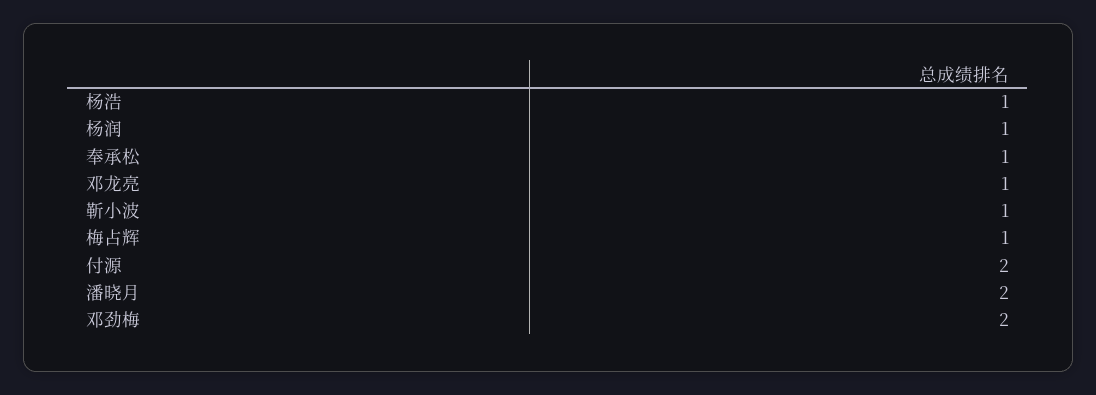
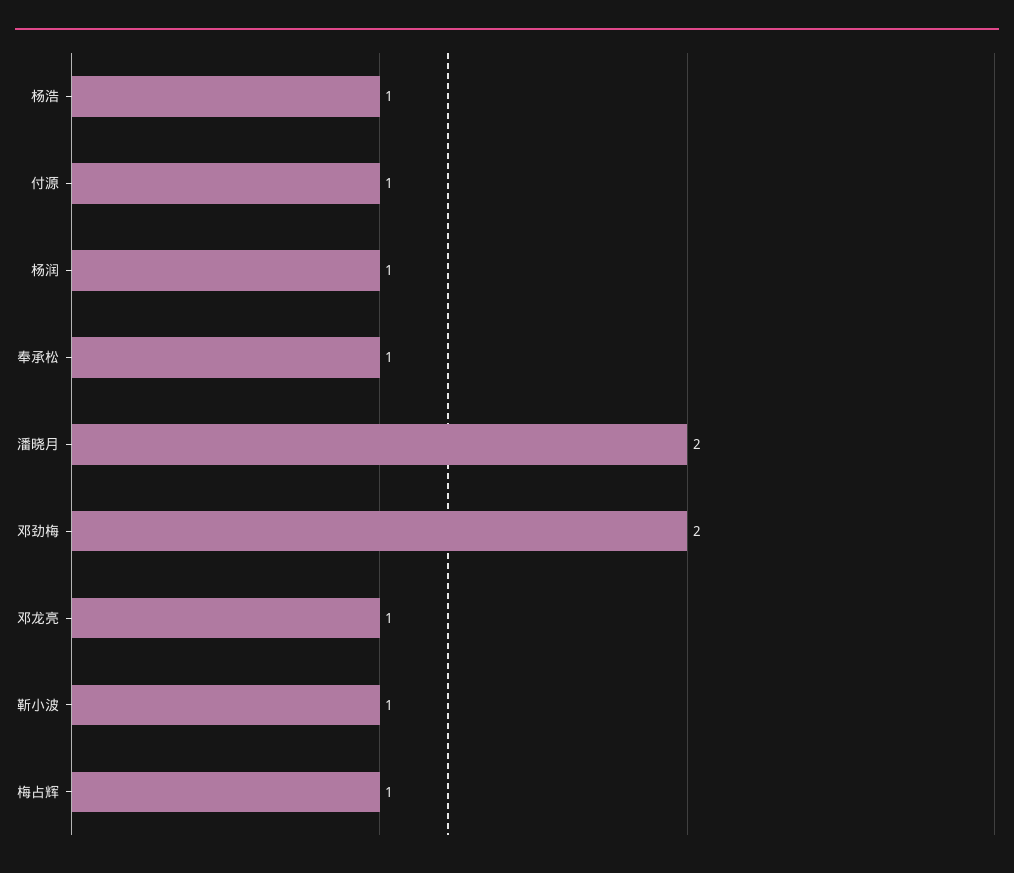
付源: 2 -> 1

